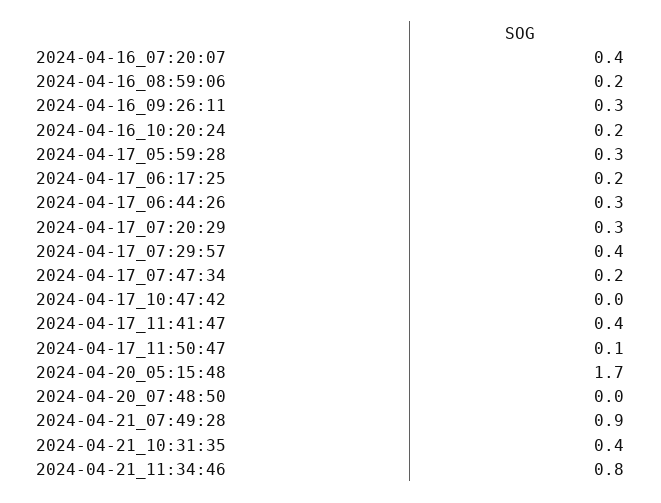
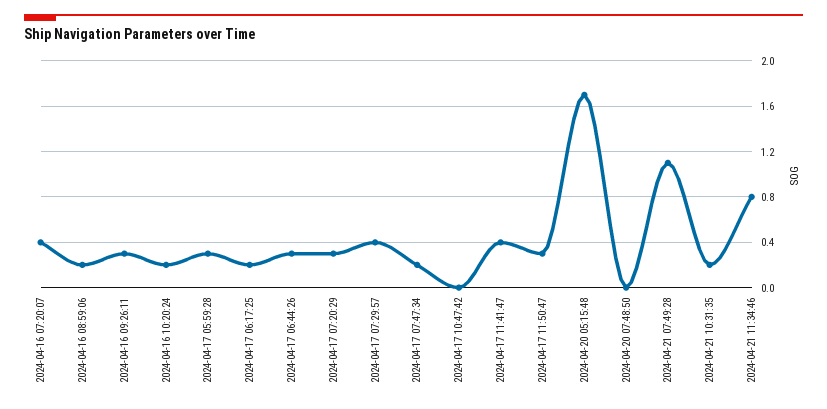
2024-04-17_11:50:47: 0.1 -> 0.3
2024-04-21_07:49:28: 0.9 -> 1.1
2024-04-21_10:31:35: 0.4 -> 0.2

